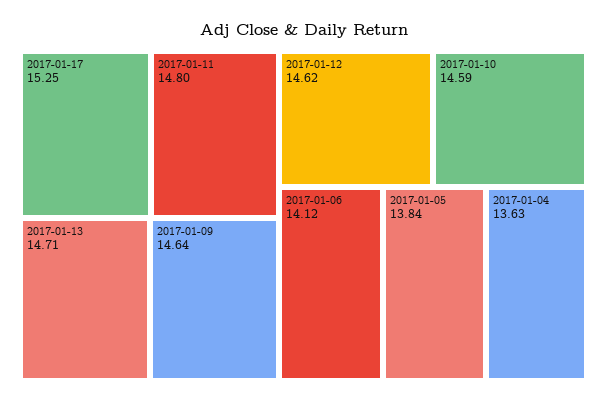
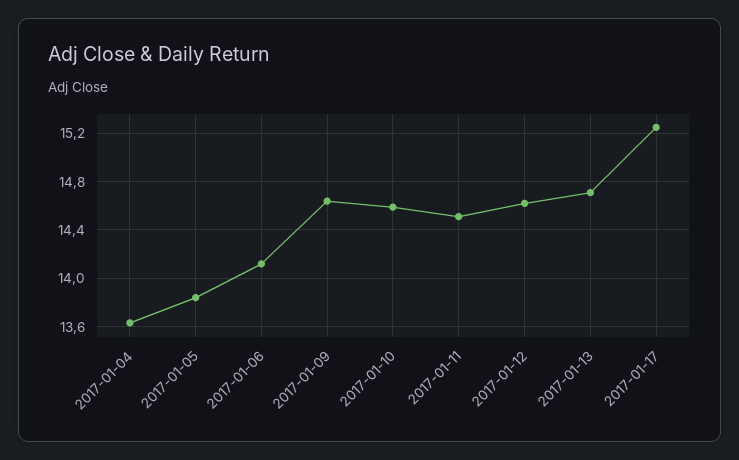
2017-01-11: 14.8 -> 14.5

